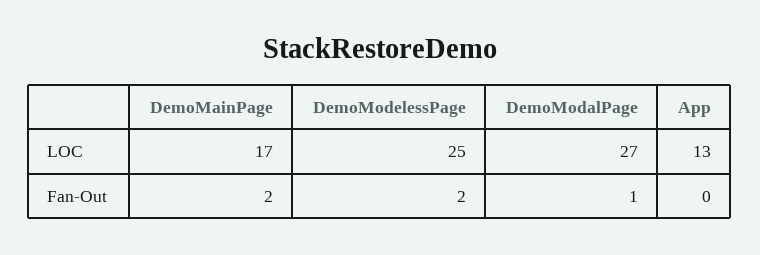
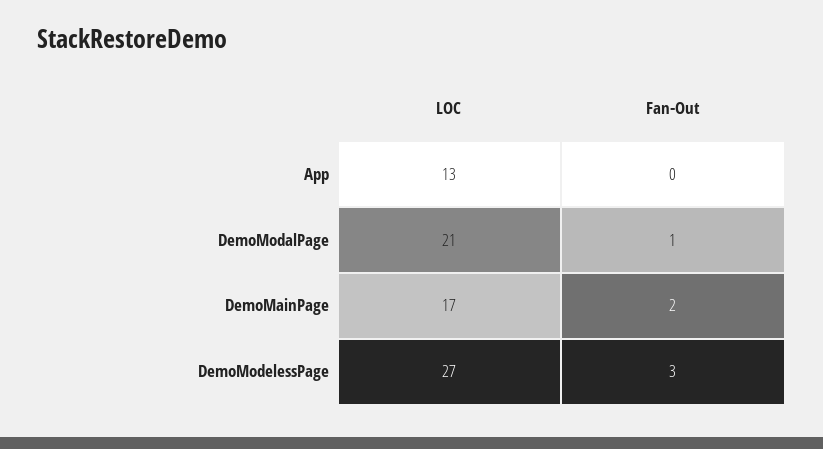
DemoModelessPage, LOC: 25 -> 27
DemoModalPage, LOC: 27 -> 21
DemoModelessPage, Fan-Out: 2 -> 3

